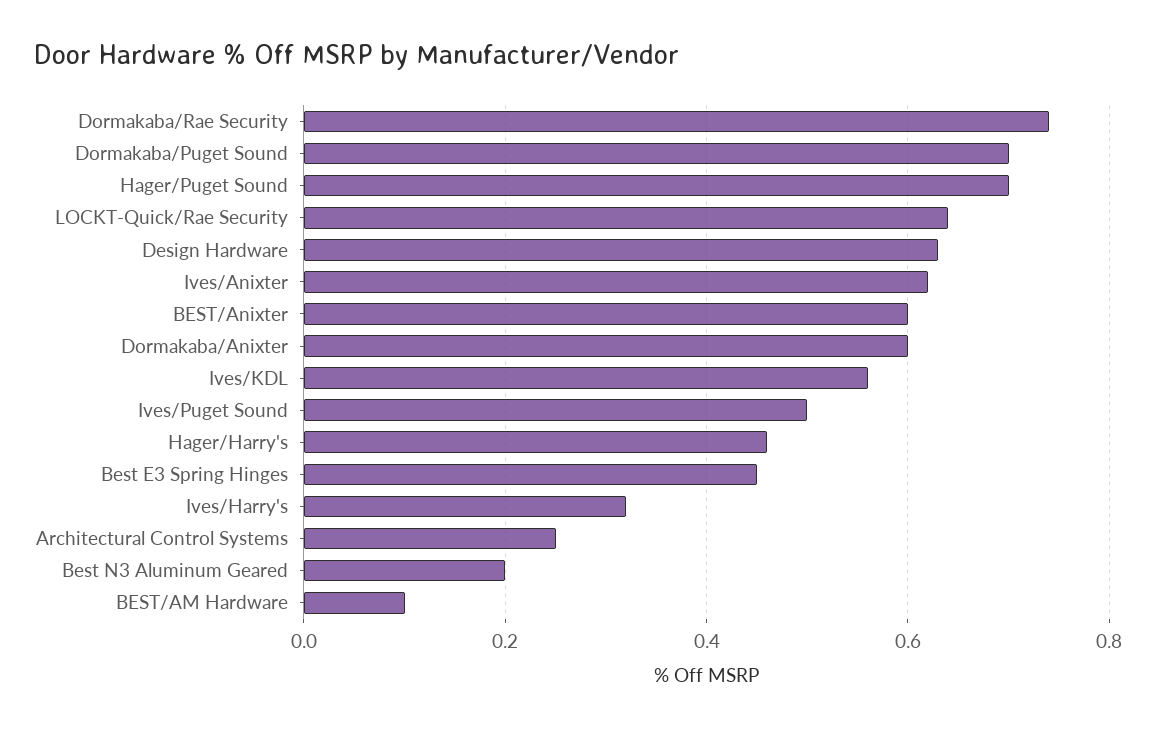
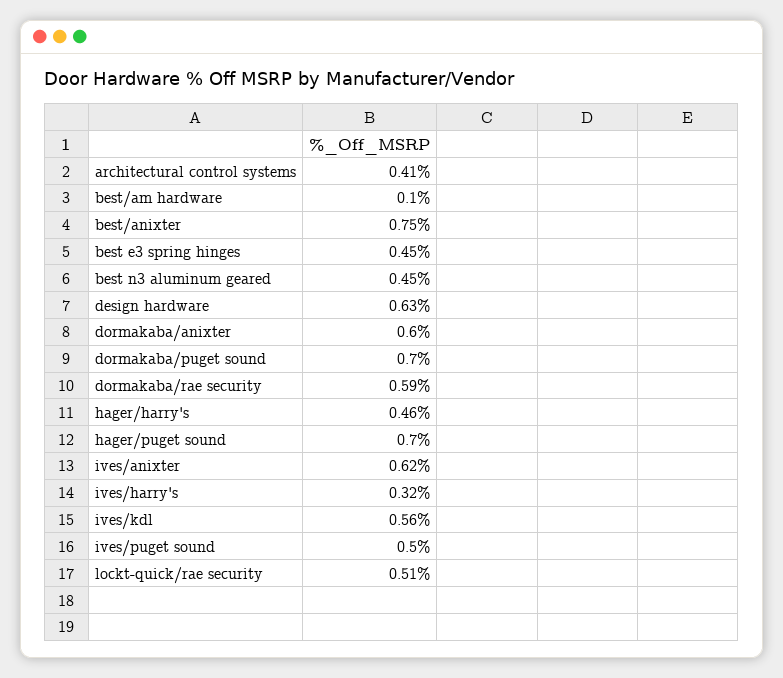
Dormakaba/Rae Security: 0.75 -> 0.59
LOCKT-Quick/Rae Security: 0.65 -> 0.51
BEST/Anixter: 0.6 -> 0.75
Architectural Control Systems: 0.25 -> 0.41
Best N3 Aluminum Geared: 0.2 -> 0.45

